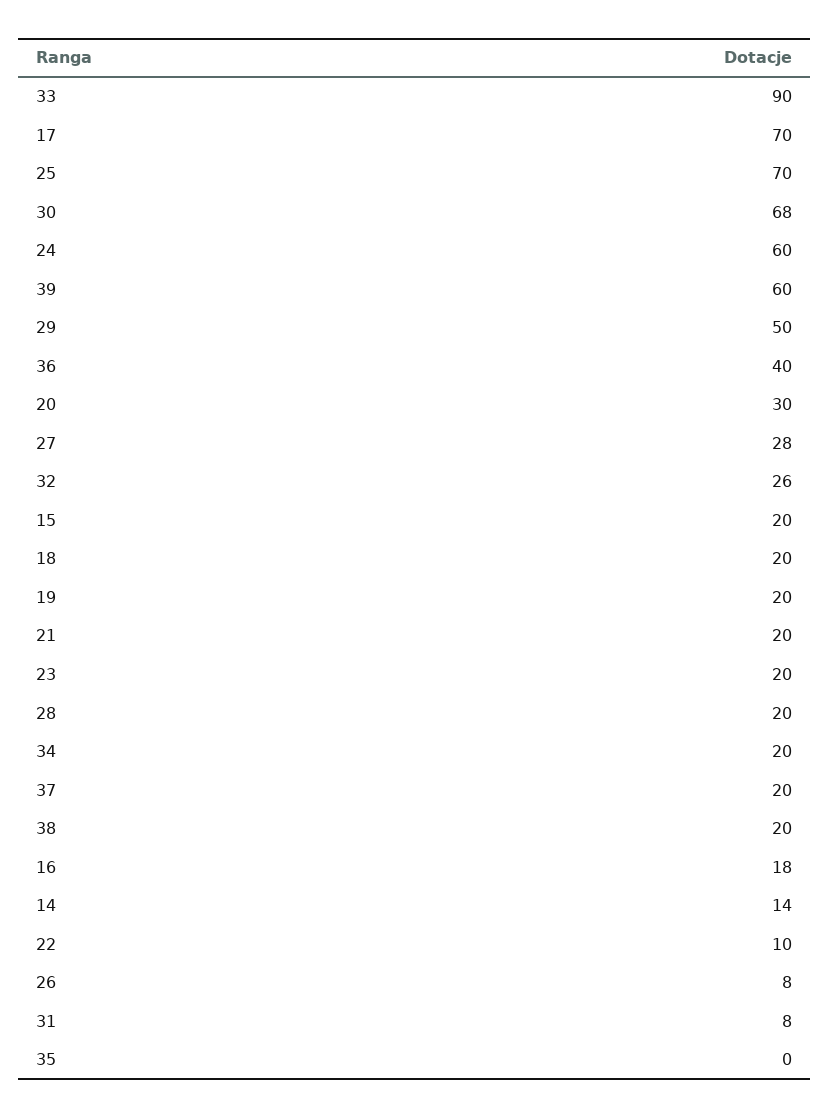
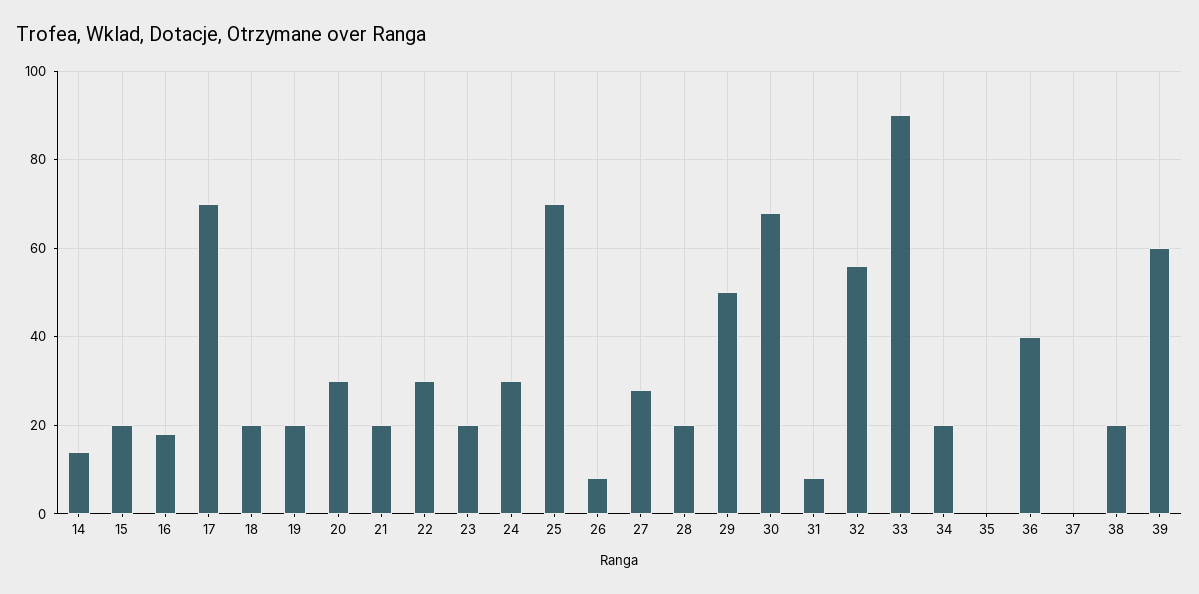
24: 60 -> 30
32: 26 -> 55
37: 20 -> 0
22: 10 -> 30

